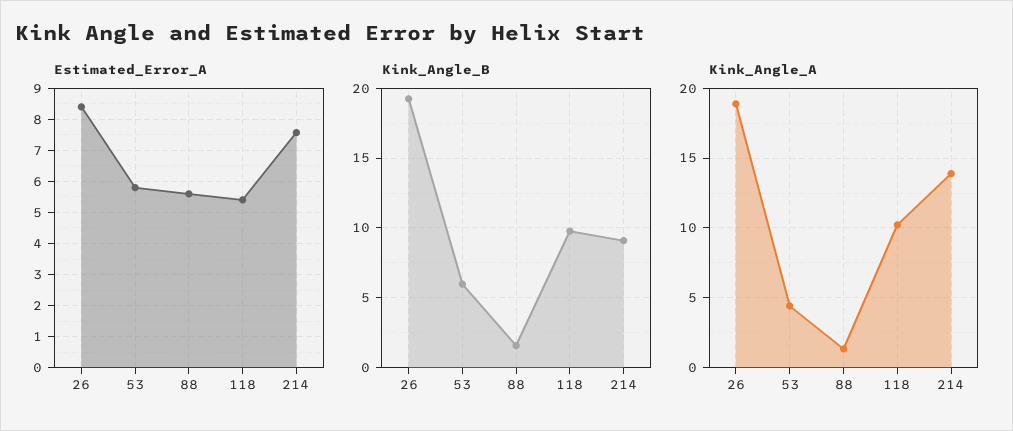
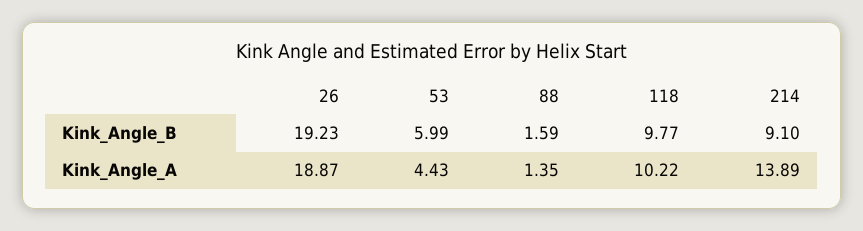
Estimated_Error_A, 26: 8.4 -> none
Estimated_Error_A, 53: 5.8 -> none
Estimated_Error_A, 88: 5.6 -> none
Estimated_Error_A, 118: 5.4 -> none
Estimated_Error_A, 214: 7.6 -> none

